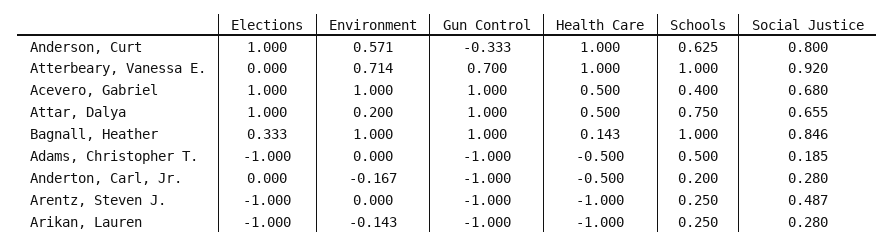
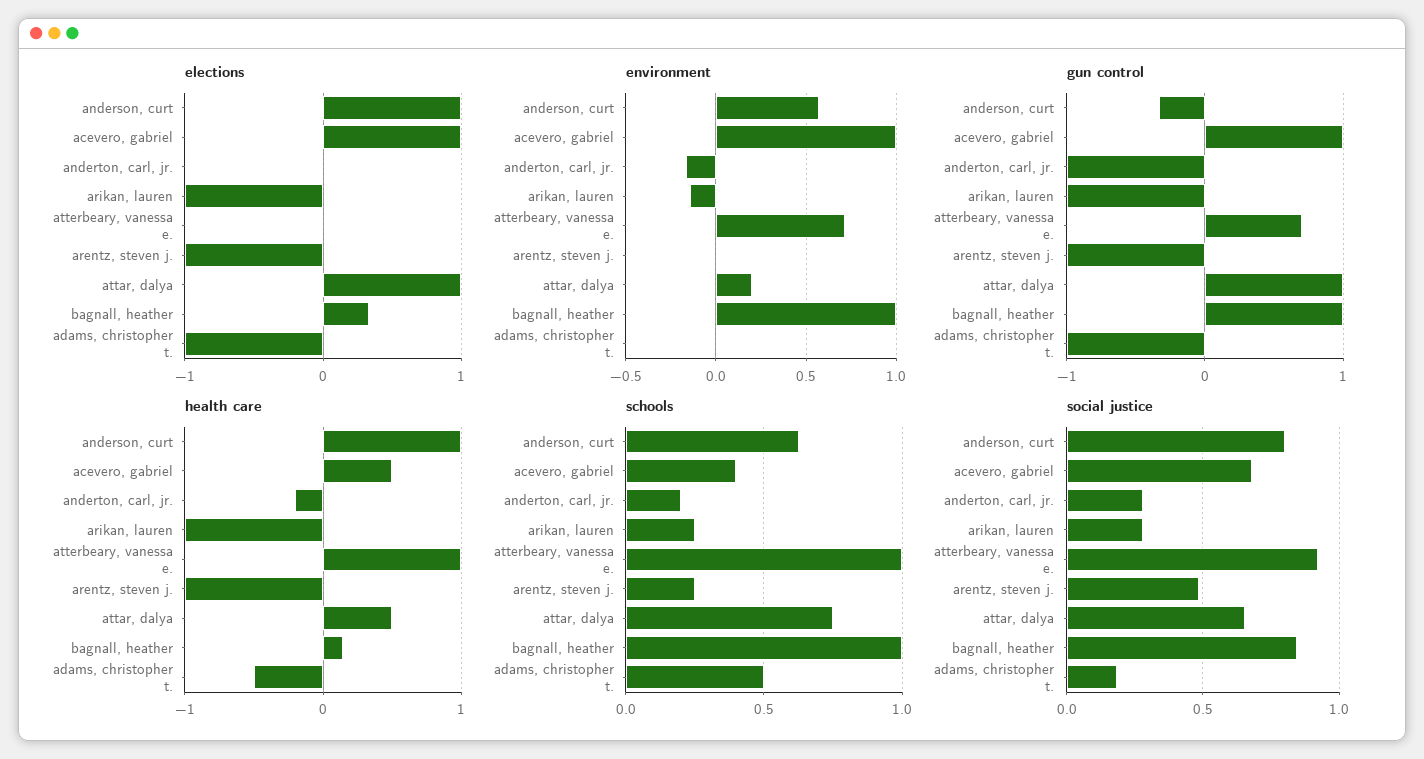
Health Care, Anderton, Carl, Jr.: -0.5 -> -0.2

